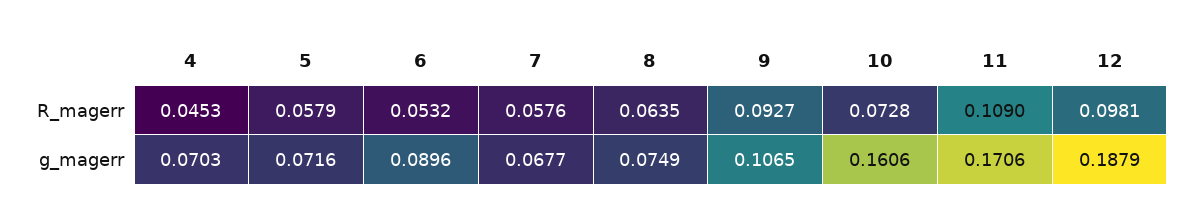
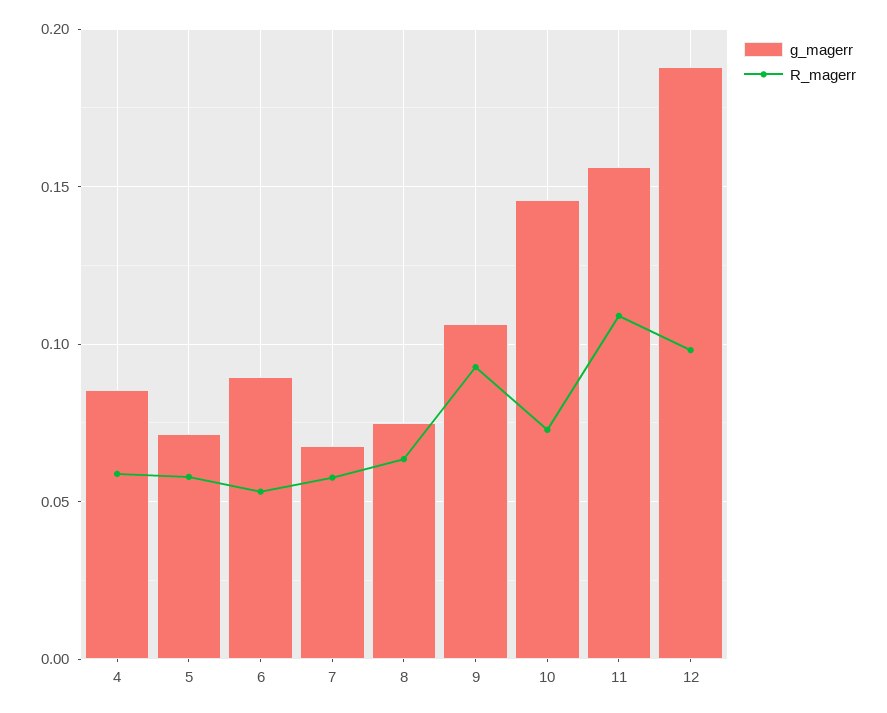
R_magerr, 4: 0.0453 -> 0.06
g_magerr, 4: 0.0703 -> 0.085
g_magerr, 10: 0.1606 -> 0.145
g_magerr, 11: 0.1706 -> 0.155

